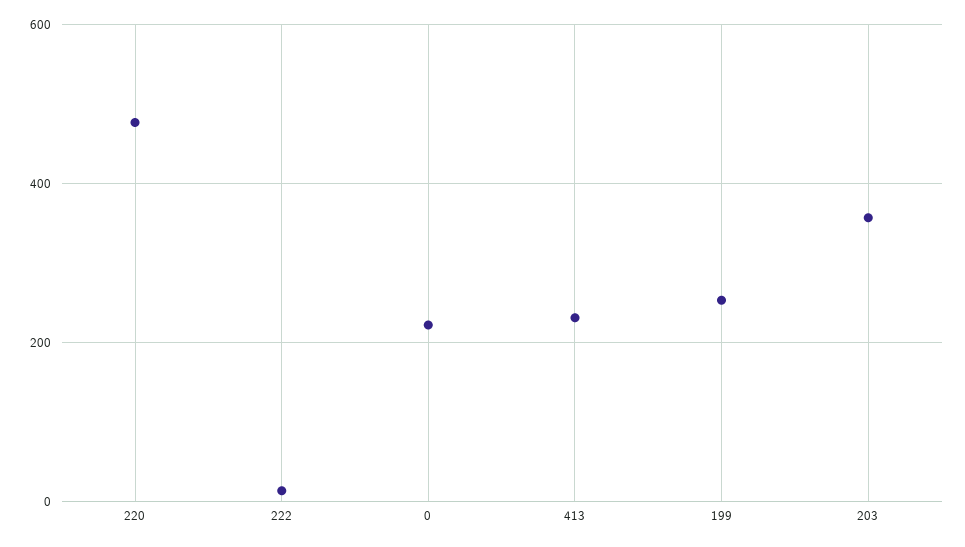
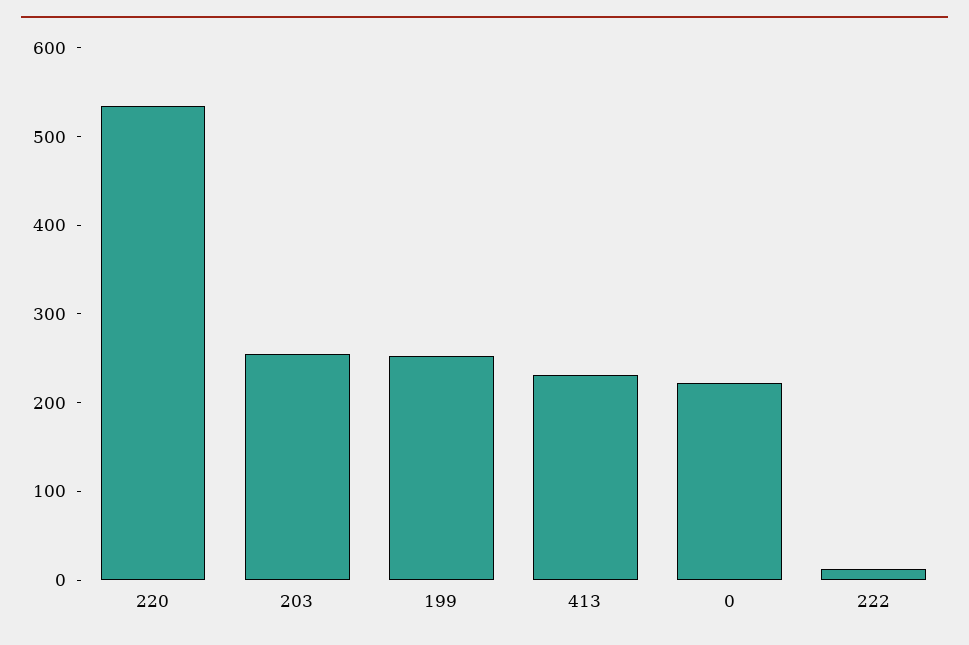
220: 480 -> 540
203: 360 -> 260

